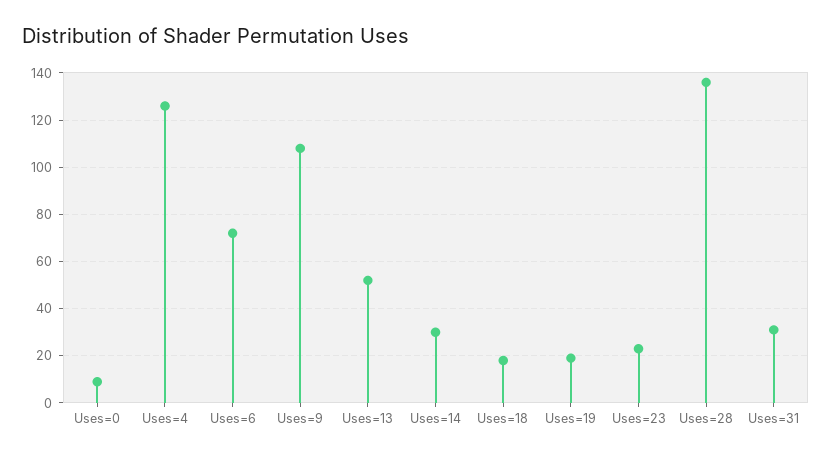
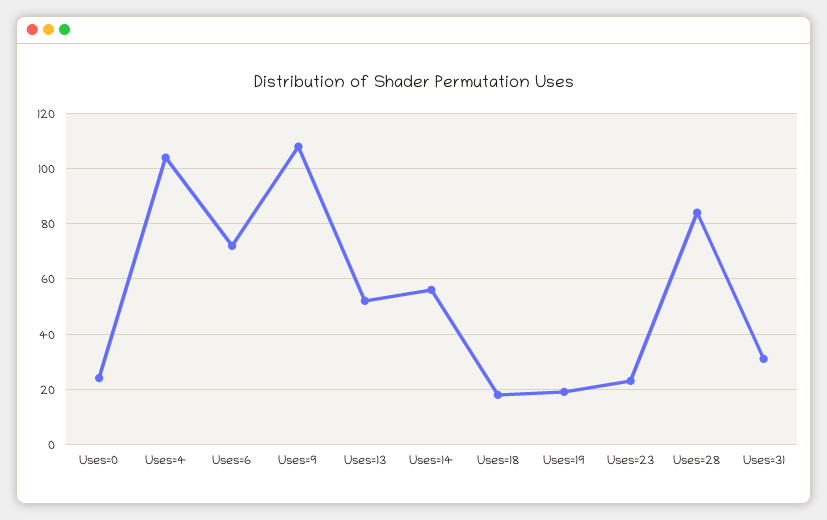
Uses=0: 10 -> 25
Uses=4: 125 -> 105
Uses=14: 30 -> 55
Uses=28: 135 -> 85

